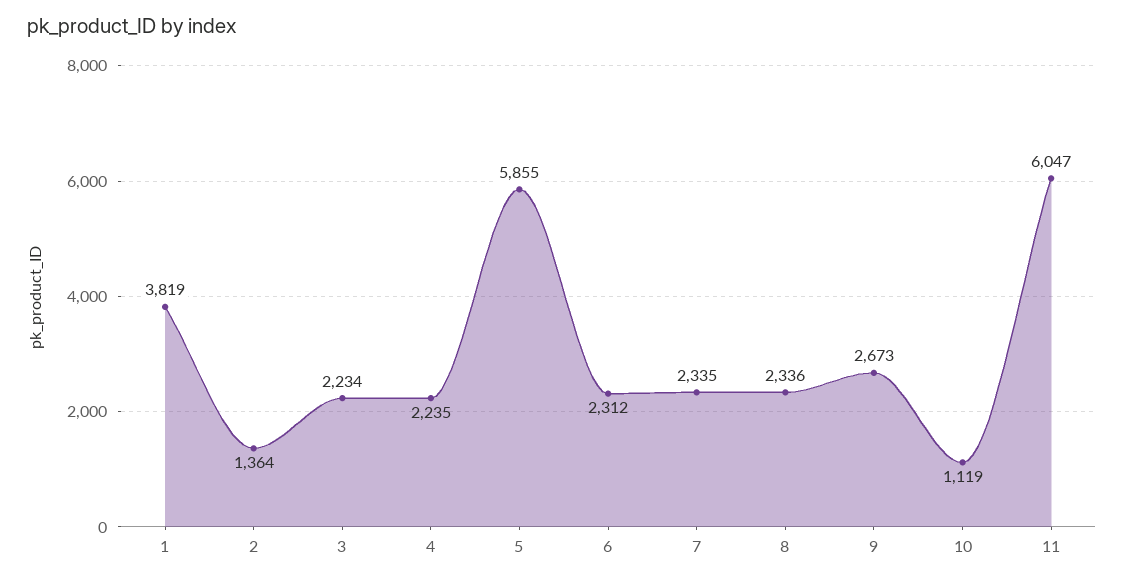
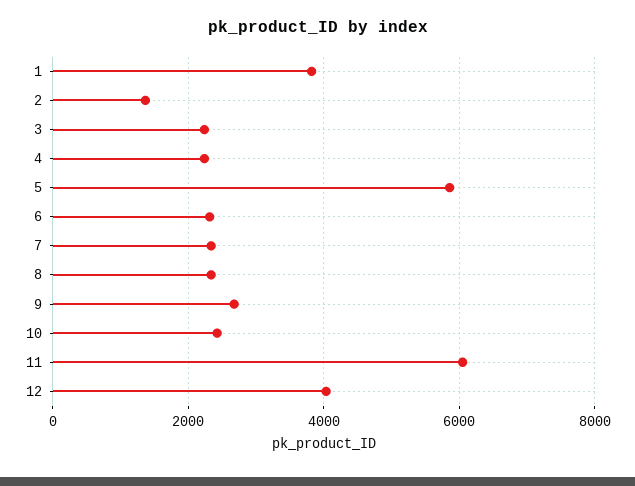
10: 1119 -> 2400
12: none -> 4000

